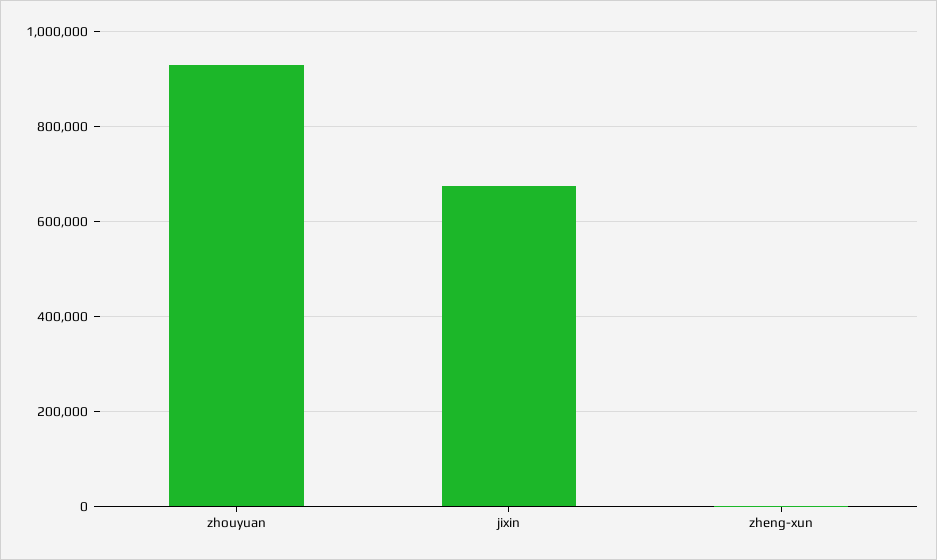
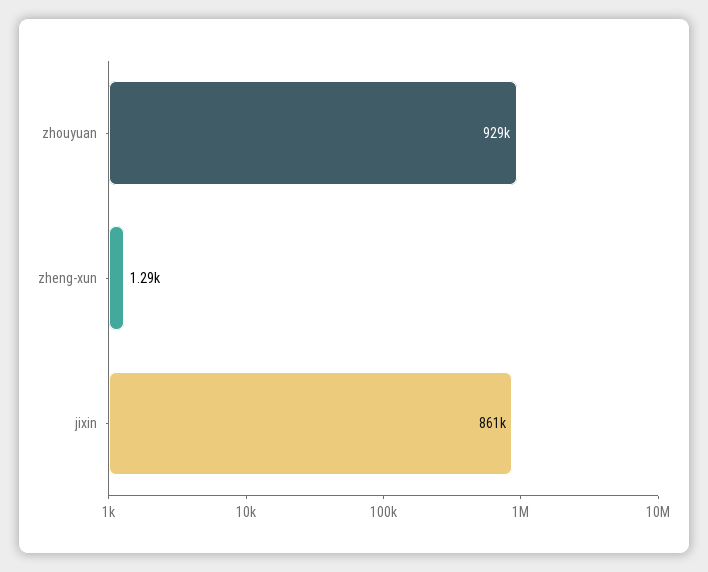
jixin: 680000 -> 861000

